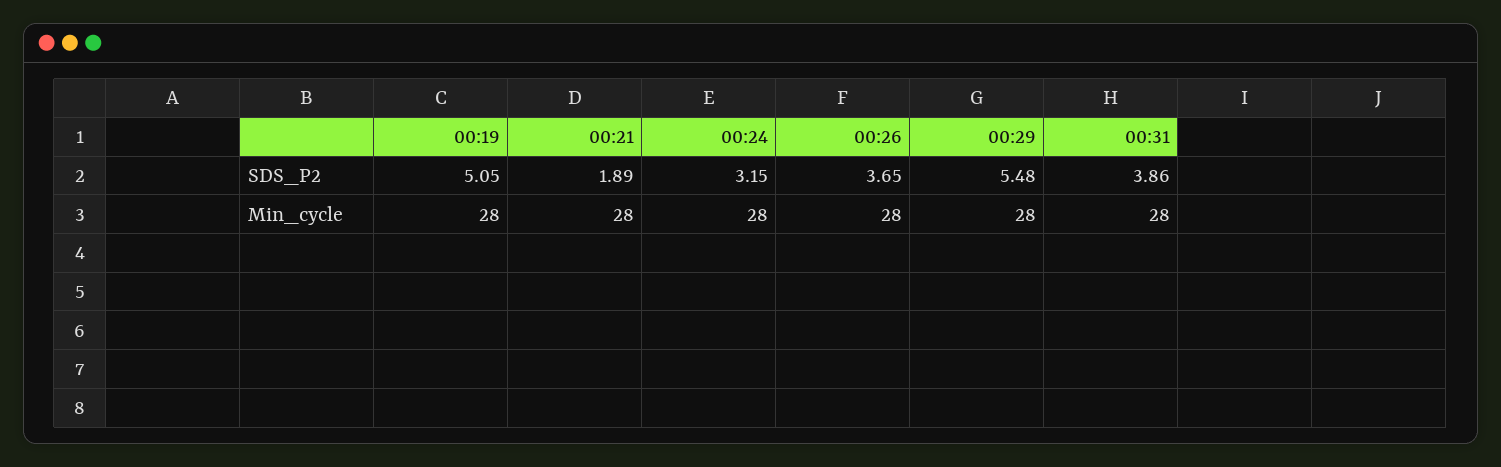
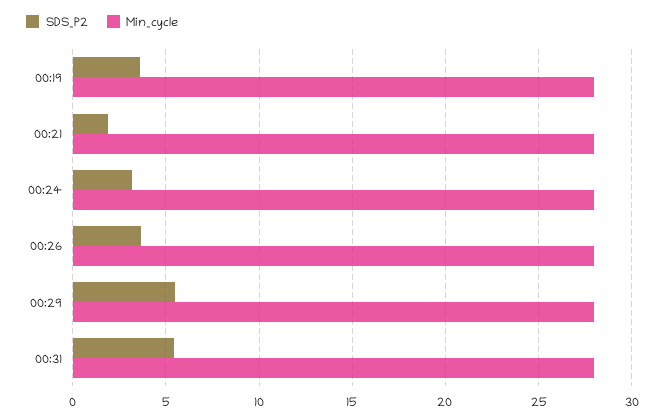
SDS_P2, 00:19: 5.05 -> 3.5
SDS_P2, 00:31: 3.86 -> 5.5

